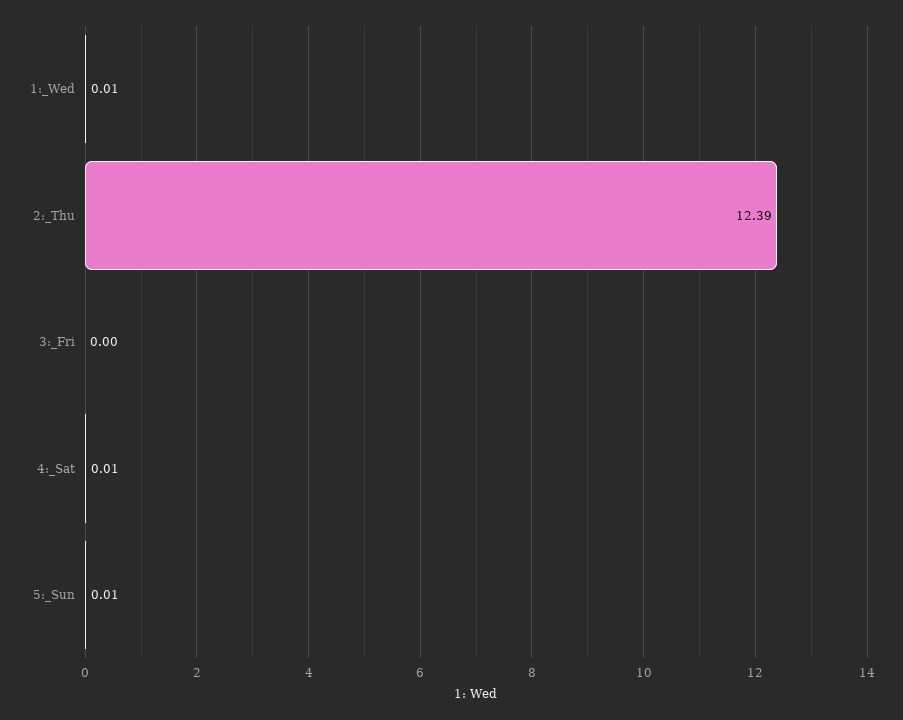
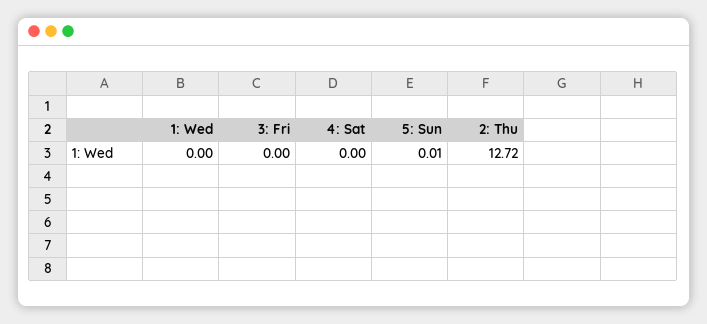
1:_Wed: 0.01 -> 0
2:_Thu: 12.39 -> 12.72
4:_Sat: 0.01 -> 0

